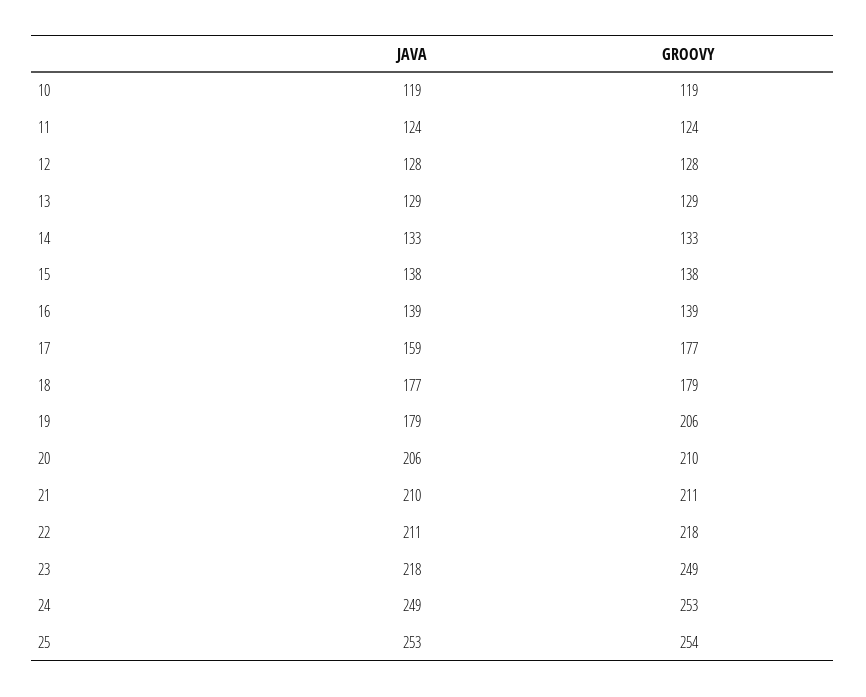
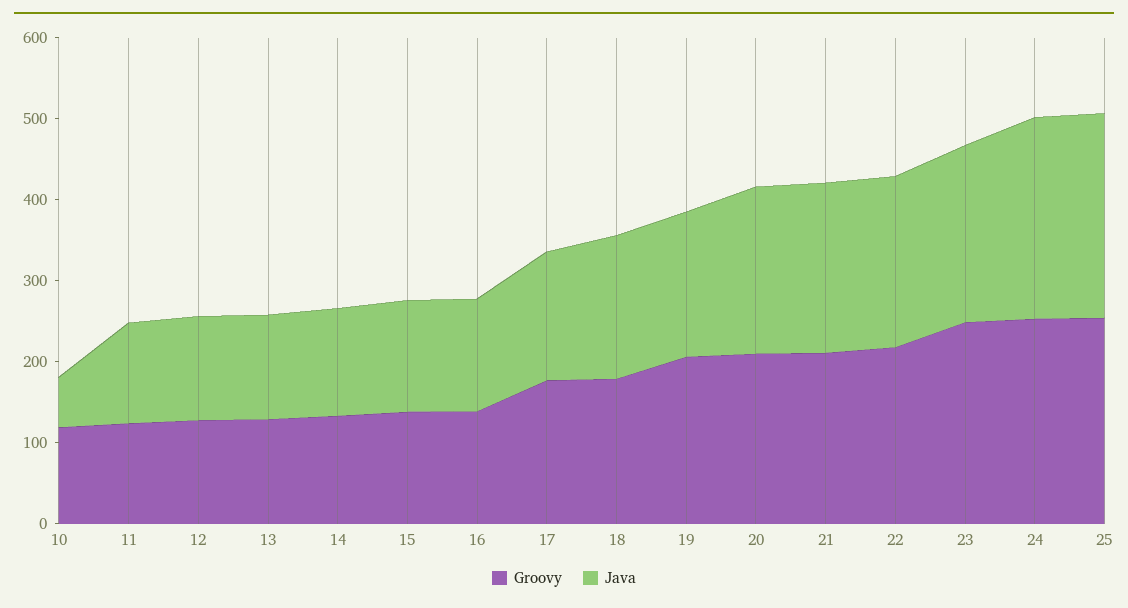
JAVA, 10: 119 -> 60

